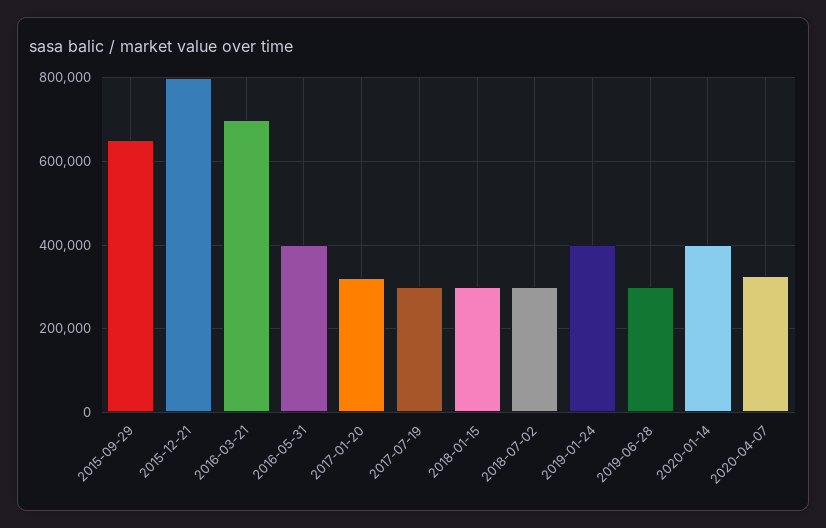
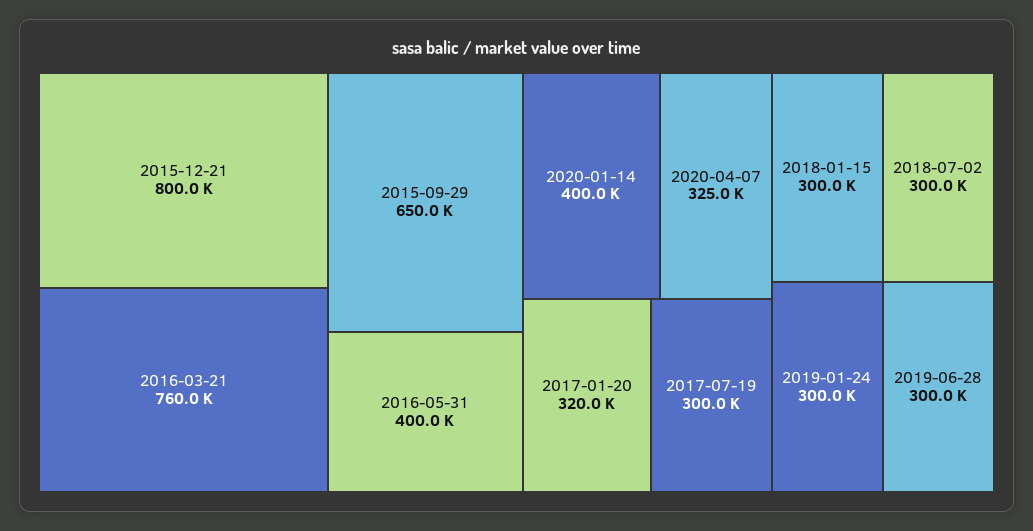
2016-03-21: 700000 -> 760000
2019-01-24: 400000 -> 300000

